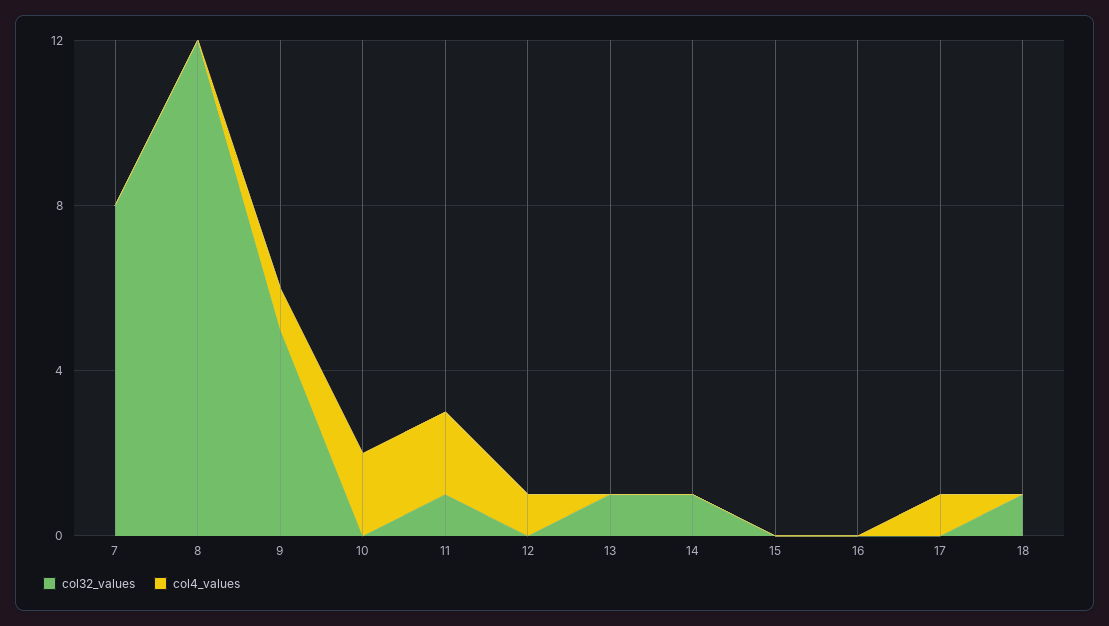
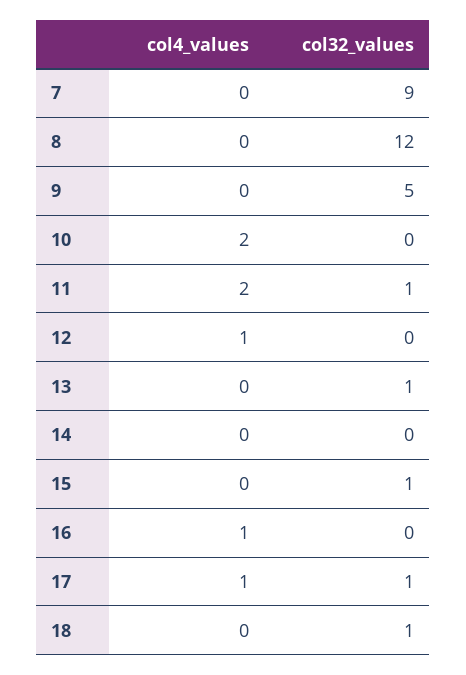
col32_values, 7: 8 -> 9
col4_values, 9: 1 -> 0
col32_values, 14: 1 -> 0
col32_values, 15: 0 -> 1
col4_values, 16: 0 -> 1
col32_values, 17: 0 -> 1

